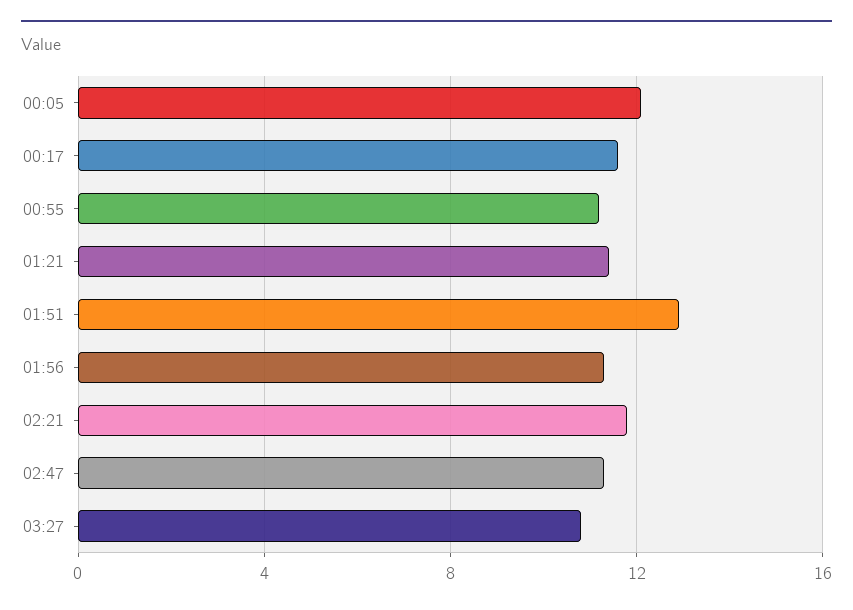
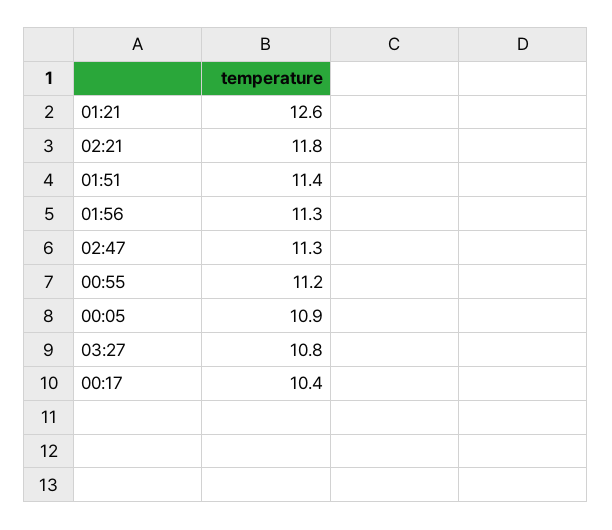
00:05: 12 -> 10.9
00:17: 11.5 -> 10.4
01:21: 11.5 -> 12.6
01:51: 13 -> 11.4

